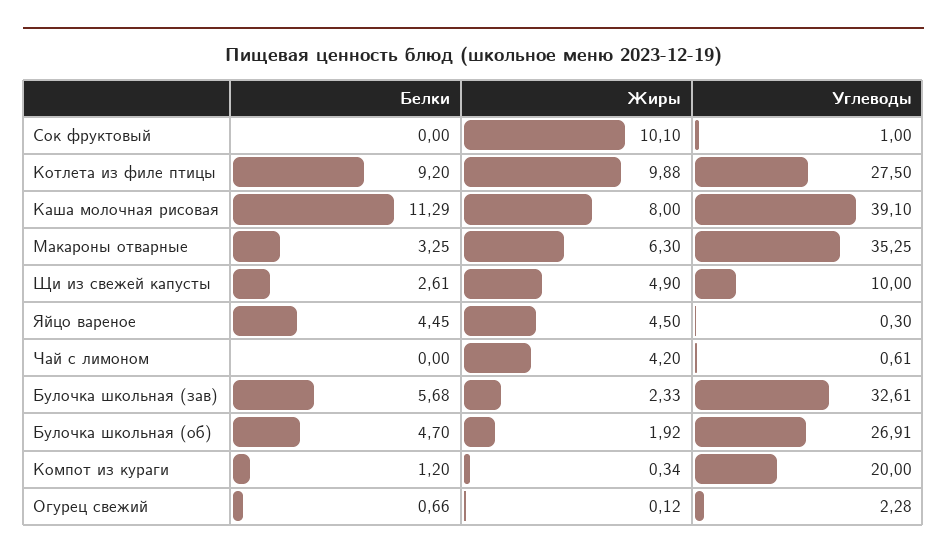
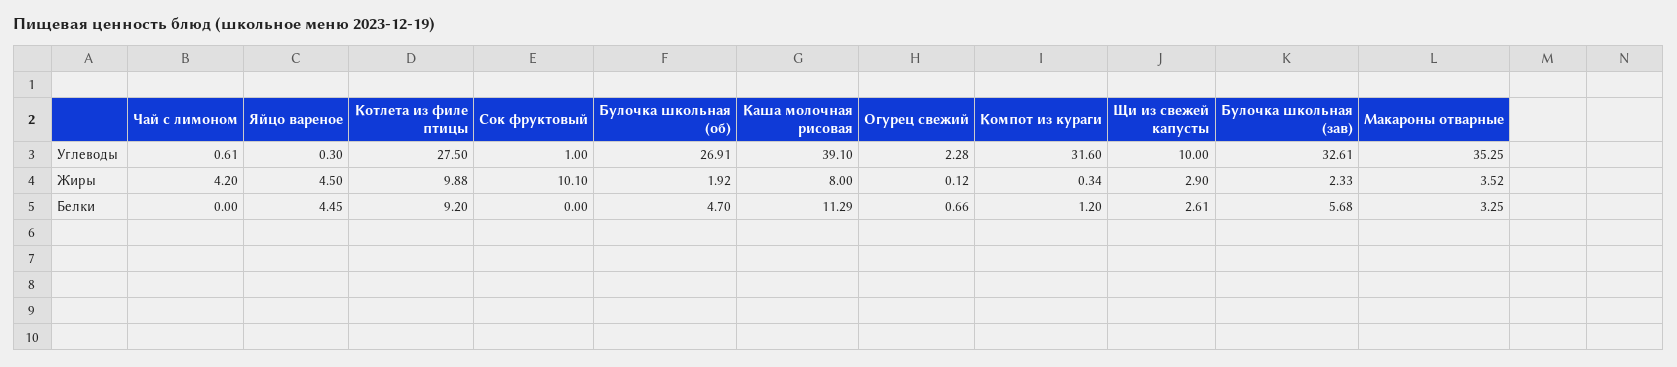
Жиры, Макароны отварные: 6.3 -> 3.52
Жиры, Щи из свежей капусты: 4.9 -> 2.9
Углеводы, Компот из кураги: 20 -> 31.6

